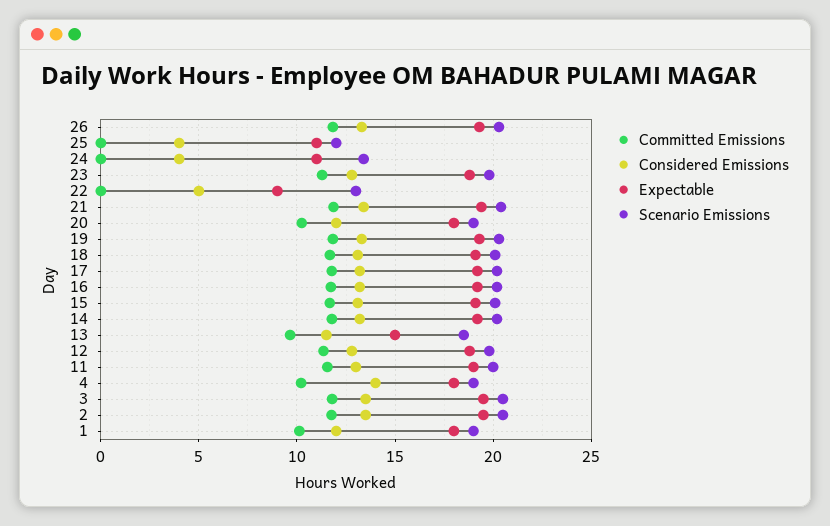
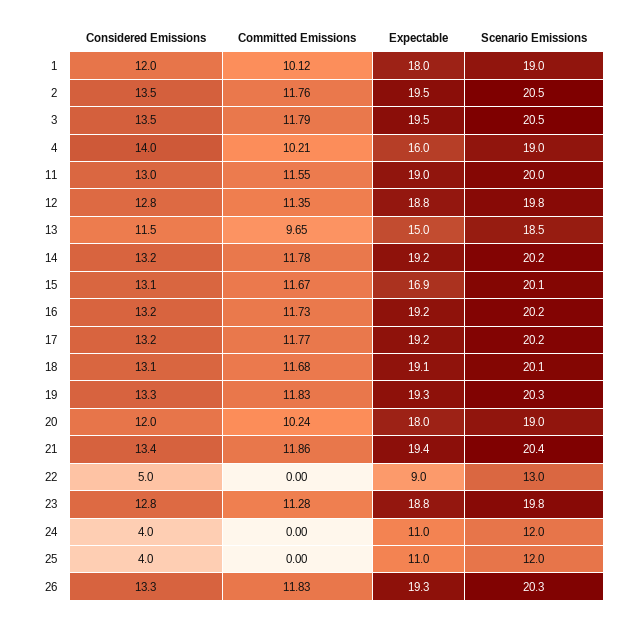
Scenario Emissions, 24: 13.5 -> 12
Expectable, 15: 19 -> 16.9
Expectable, 4: 18 -> 16

